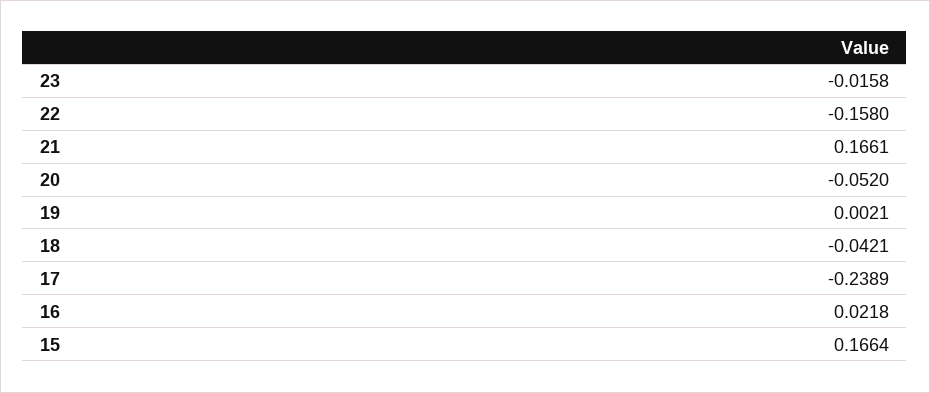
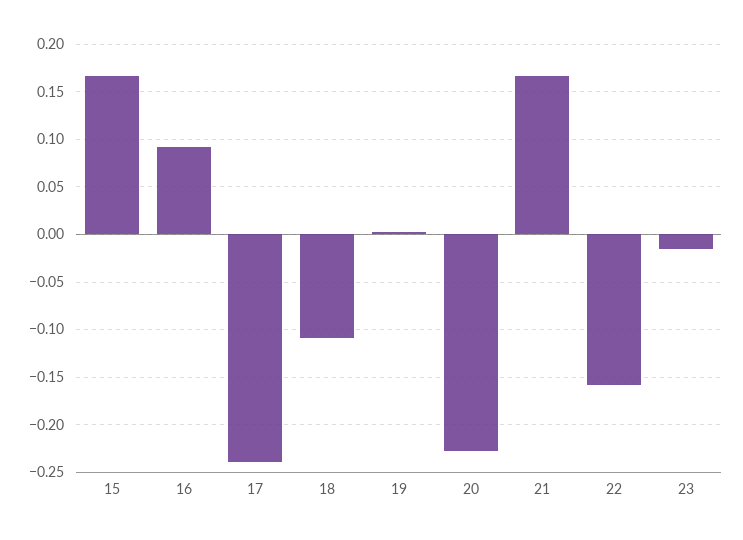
20: -0.052 -> -0.23
18: -0.0421 -> -0.11
16: 0.0218 -> 0.09

